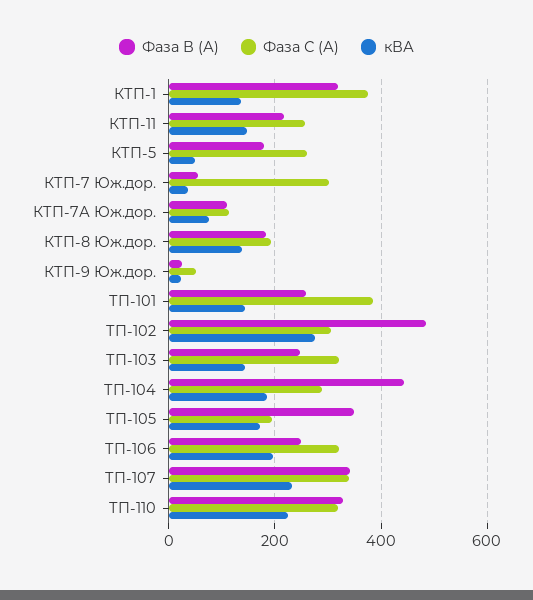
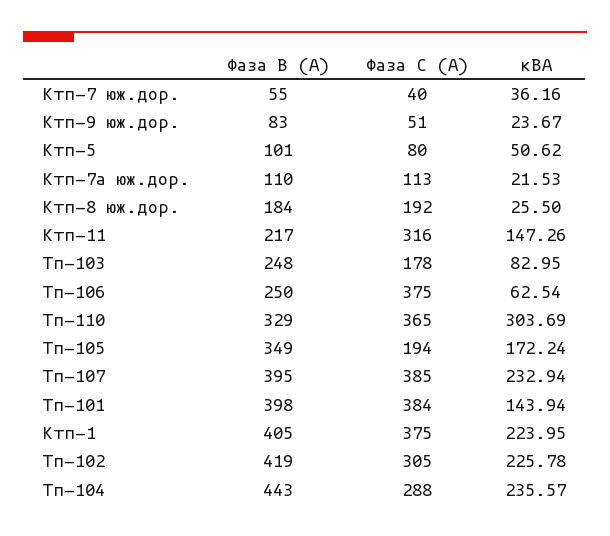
Фаза В (А), КТП-1: 320 -> 405
кВА, КТП-1: 140 -> 223.95
Фаза С (А), КТП-11: 260 -> 316
Фаза В (А), КТП-5: 180 -> 101
Фаза С (А), КТП-5: 260 -> 80
Фаза С (А), КТП-7 Юж.дор.: 300 -> 40
кВА, КТП-7А Юж.дор.: 80 -> 21.53
кВА, КТП-8 Юж.дор.: 140 -> 25.5
Фаза В (А), КТП-9 Юж.дор.: 20 -> 83
Фаза В (А), ТП-101: 260 -> 398
Фаза В (А), ТП-102: 480 -> 419
кВА, ТП-102: 280 -> 225.78
Фаза С (А), ТП-103: 320 -> 178
кВА, ТП-103: 140 -> 82.95
кВА, ТП-104: 180 -> 235.57
Фаза С (А), ТП-106: 320 -> 375
кВА, ТП-106: 200 -> 62.54
Фаза В (А), ТП-107: 340 -> 395
Фаза С (А), ТП-107: 340 -> 385
Фаза С (А), ТП-110: 320 -> 365
кВА, ТП-110: 220 -> 303.69

